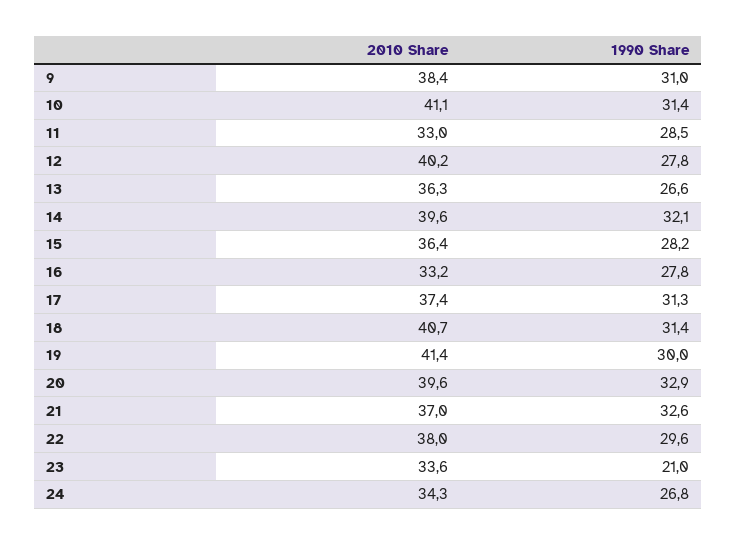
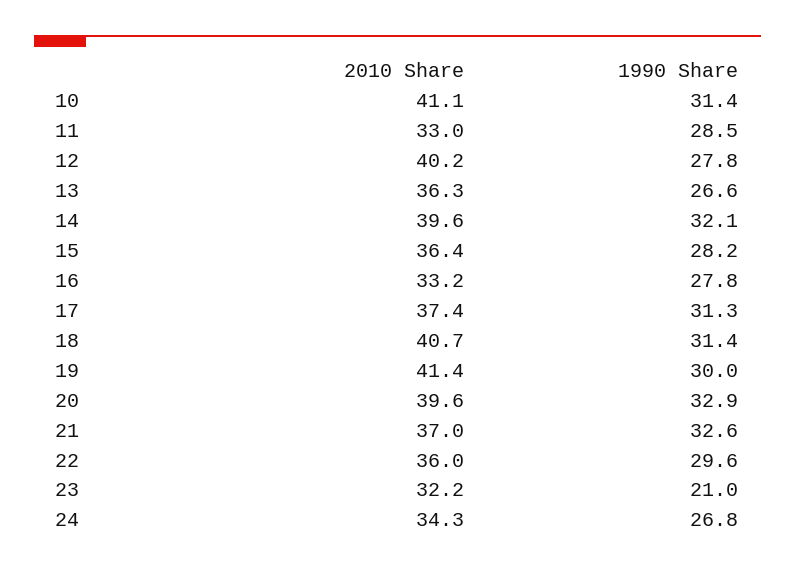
2010 Share, 9: 38.4 -> none
1990 Share, 9: 31 -> none
2010 Share, 22: 38 -> 36
2010 Share, 23: 33.6 -> 32.2

